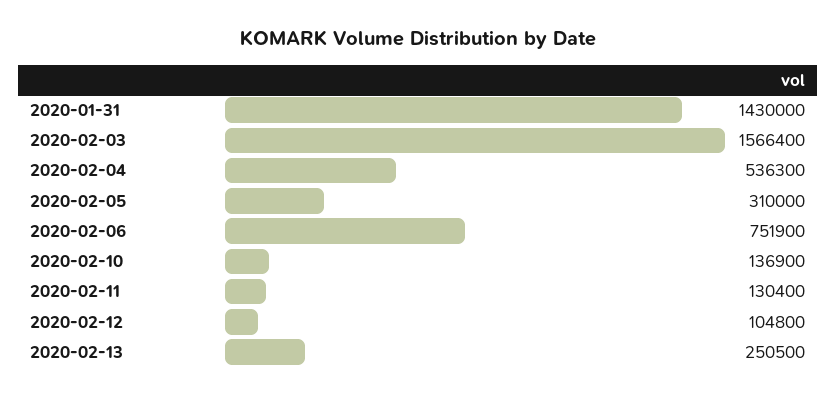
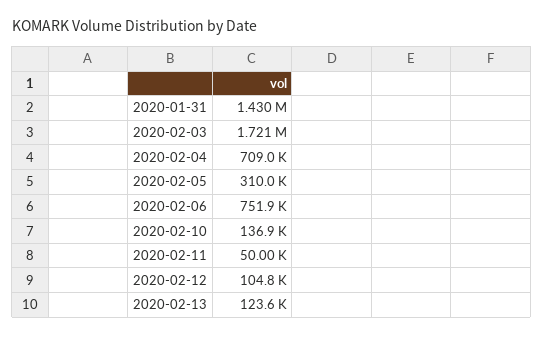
2020-02-03: 1566400 -> 1721000
2020-02-04: 536300 -> 709000
2020-02-11: 130400 -> 50000
2020-02-13: 250500 -> 123600

